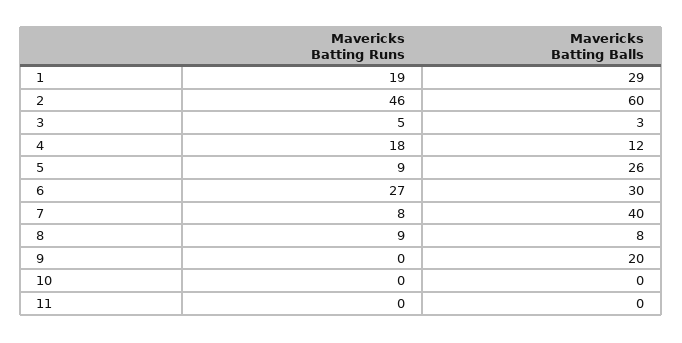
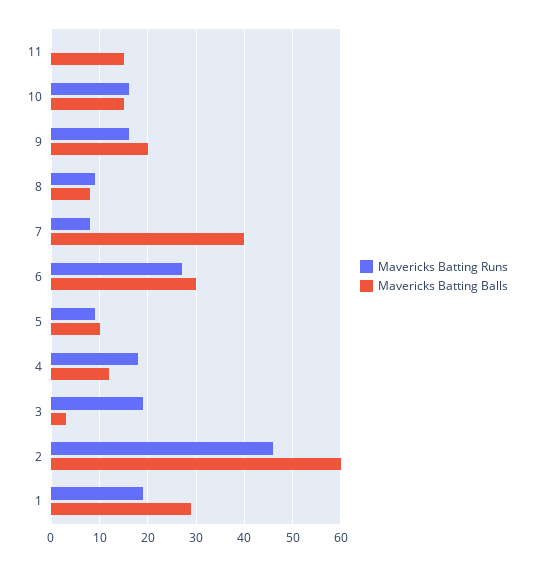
Mavericks Batting Runs, 3: 5 -> 20
Mavericks Batting Balls, 5: 26 -> 10
Mavericks Batting Runs, 9: 0 -> 15
Mavericks Batting Runs, 10: 0 -> 15
Mavericks Batting Balls, 10: 0 -> 15
Mavericks Batting Balls, 11: 0 -> 15

